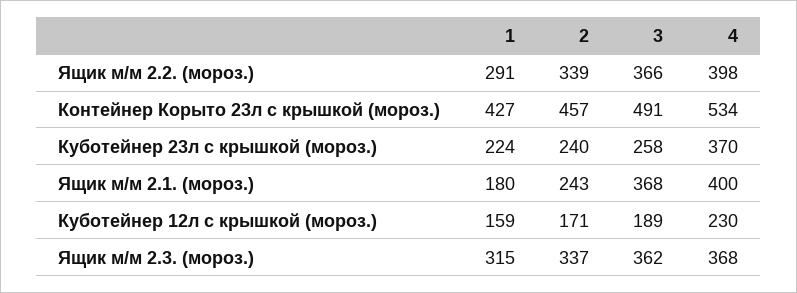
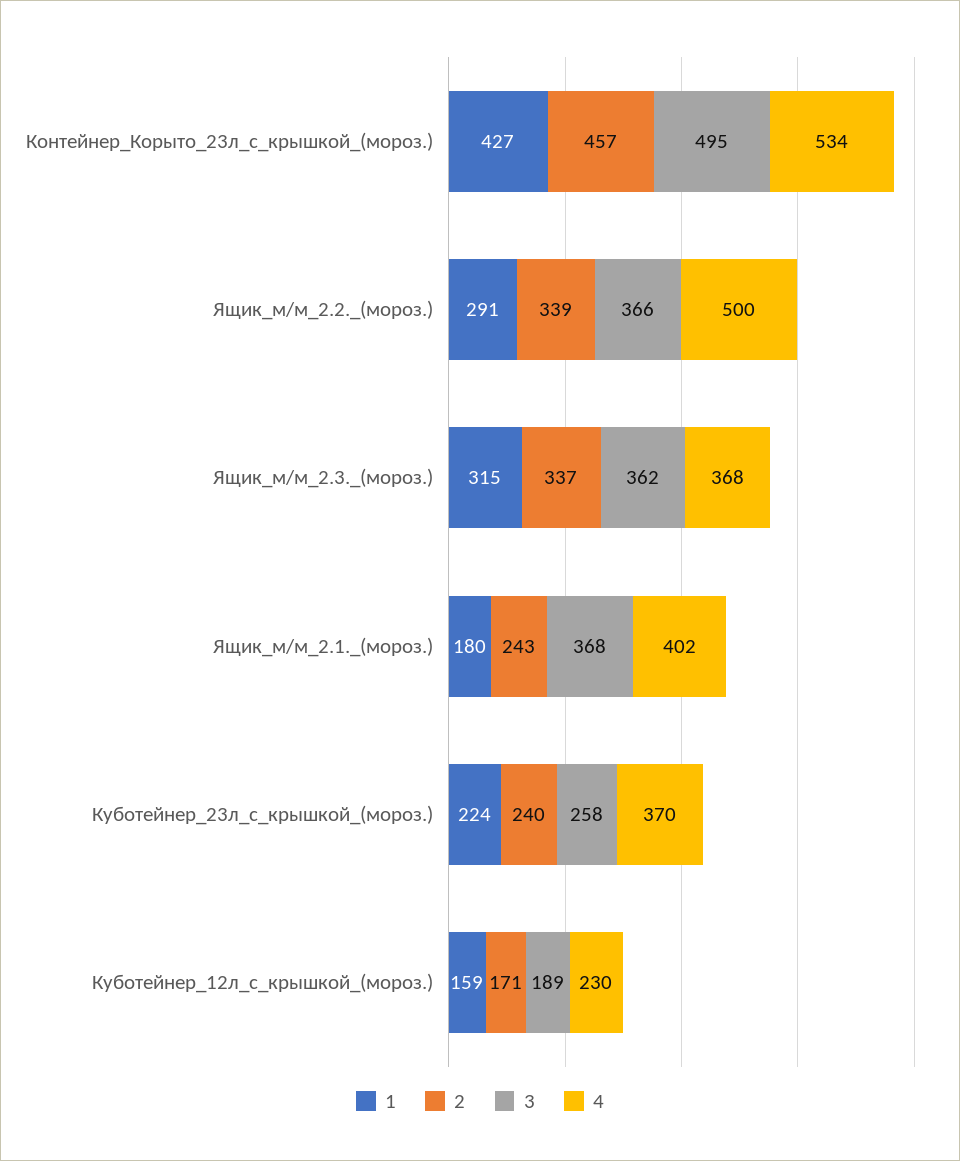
4, Ящик м/м 2.2. (мороз.): 398 -> 500
3, Контейнер Корыто 23л с крышкой (мороз.): 491 -> 495
4, Ящик м/м 2.1. (мороз.): 400 -> 402

